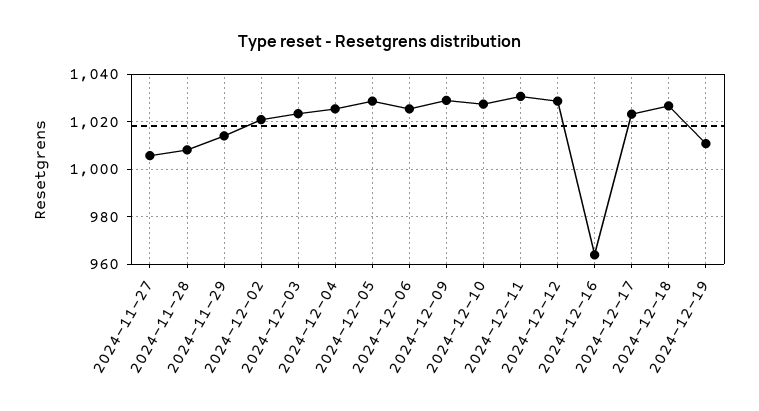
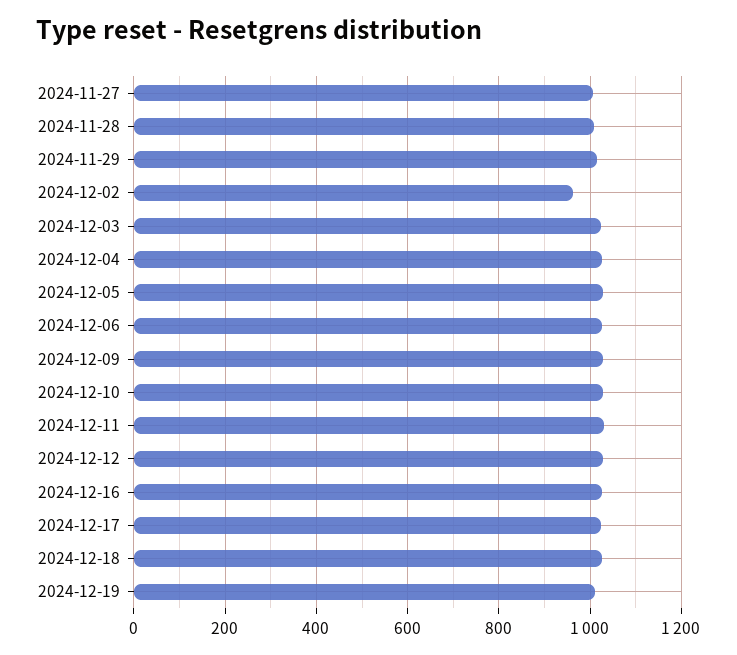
2024-12-02: 1020 -> 960
2024-12-16: 965 -> 1020

